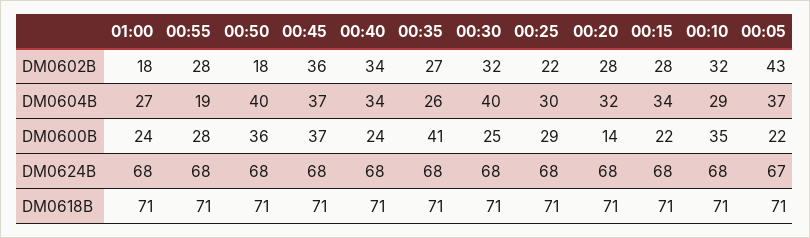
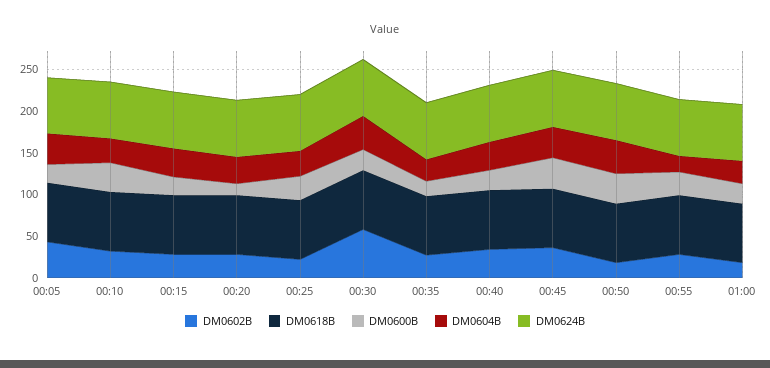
DM0602B, 00:30: 32 -> 60
DM0600B, 00:35: 41 -> 20

